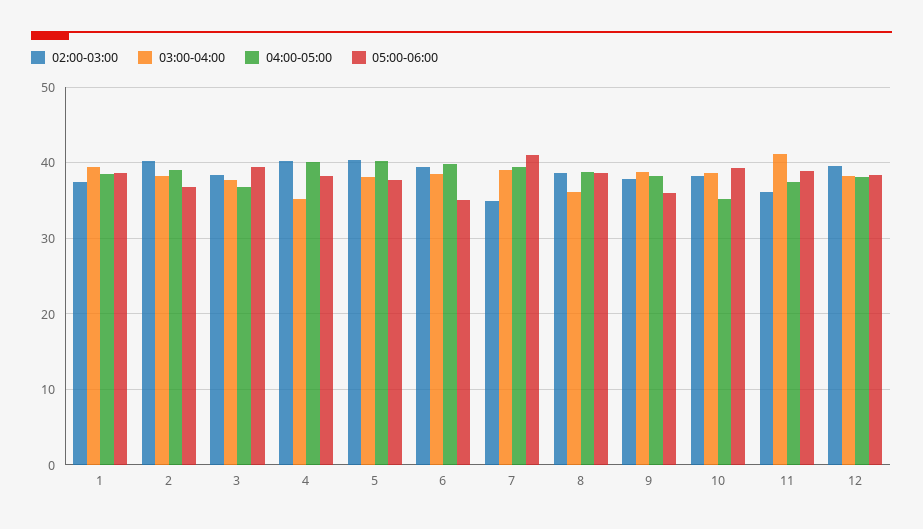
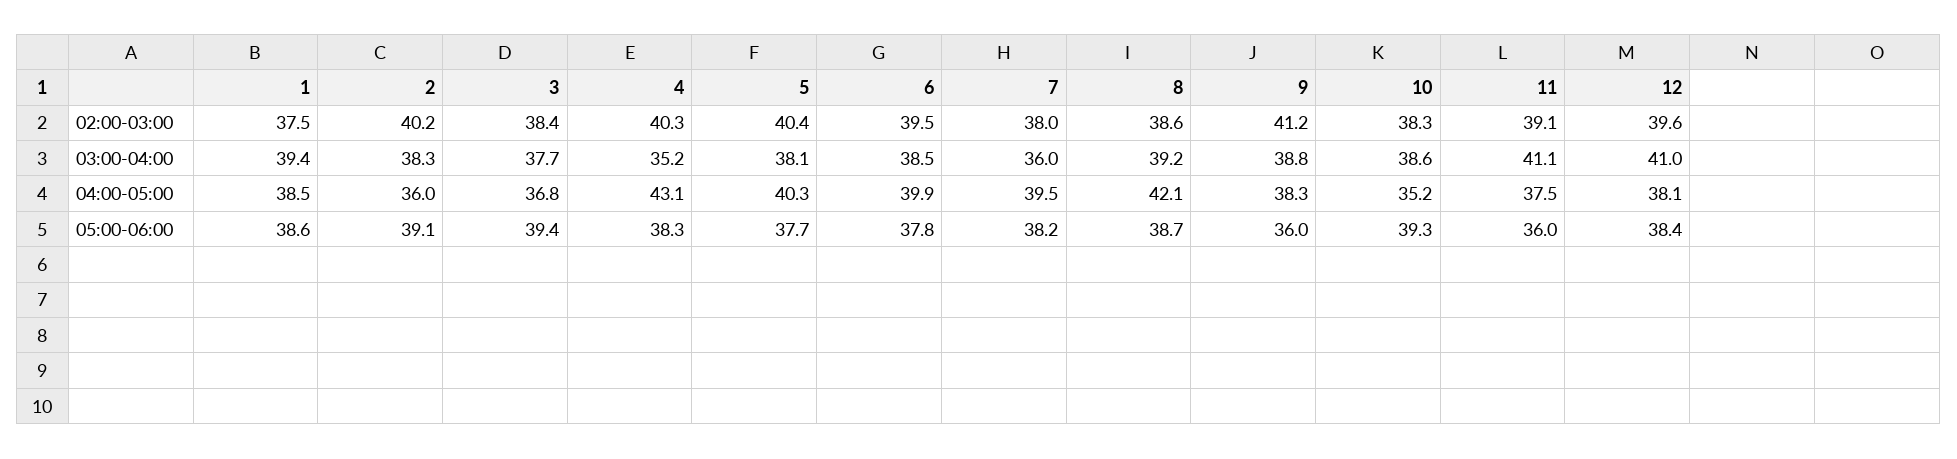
04:00-05:00, 2: 39 -> 36
05:00-06:00, 2: 37 -> 39.1
04:00-05:00, 4: 40 -> 43.1
05:00-06:00, 6: 35 -> 37.8
02:00-03:00, 7: 35 -> 38
03:00-04:00, 7: 39 -> 36
05:00-06:00, 7: 41 -> 38.2
03:00-04:00, 8: 36 -> 39.2
04:00-05:00, 8: 39 -> 42.1
02:00-03:00, 9: 38 -> 41.2
02:00-03:00, 11: 36 -> 39.1
05:00-06:00, 11: 39 -> 36
03:00-04:00, 12: 38 -> 41

